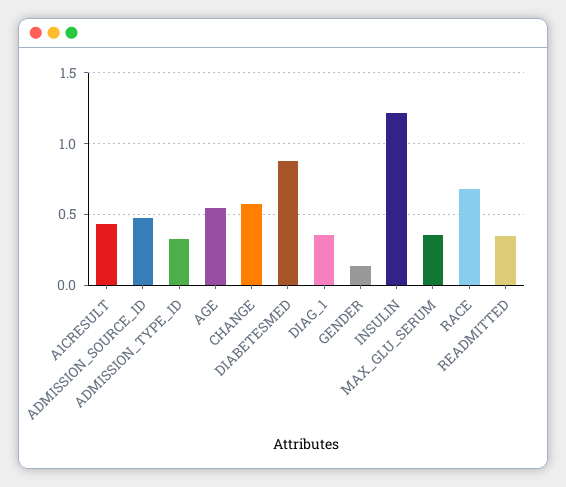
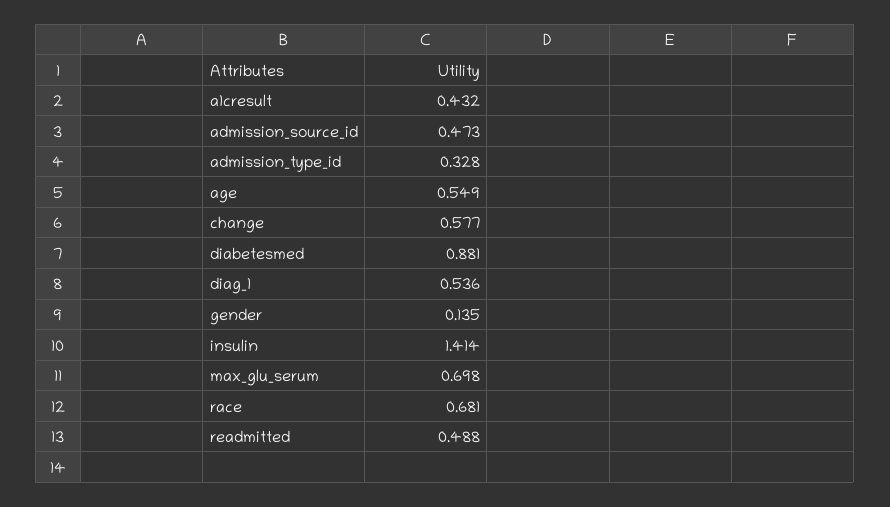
DIAG_1: 0.35 -> 0.536
INSULIN: 1.2 -> 1.414
MAX_GLU_SERUM: 0.35 -> 0.698
READMITTED: 0.35 -> 0.488

